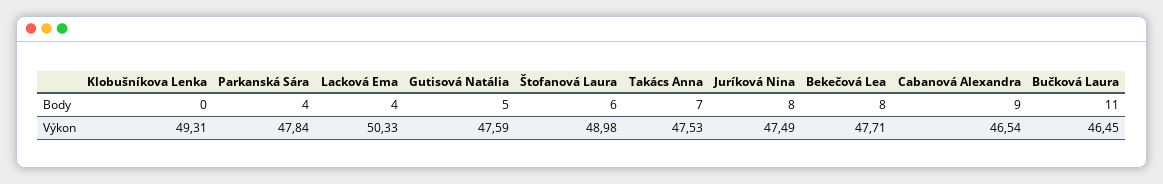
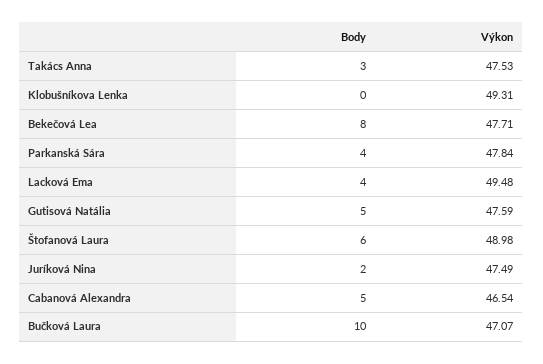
Takács Anna, Body: 7 -> 3
Juríková Nina, Body: 8 -> 2
Cabanová Alexandra, Body: 9 -> 5
Bučková Laura, Body: 11 -> 10
Lacková Ema, Výkon: 50.33 -> 49.48
Bučková Laura, Výkon: 46.45 -> 47.07

